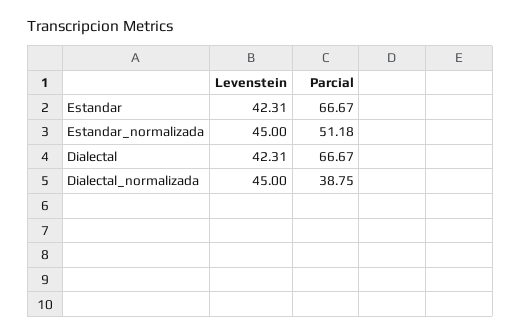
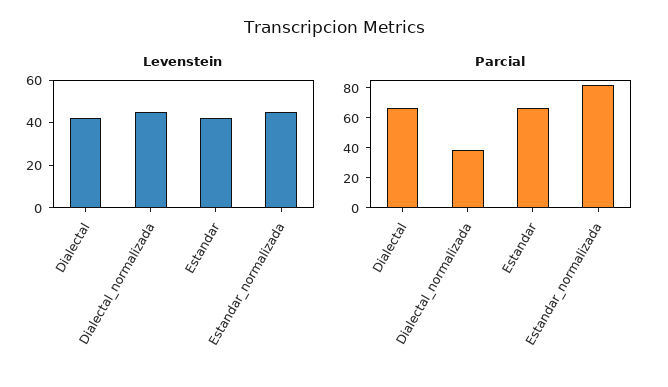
Parcial, Estandar_normalizada: 51.18 -> 80

